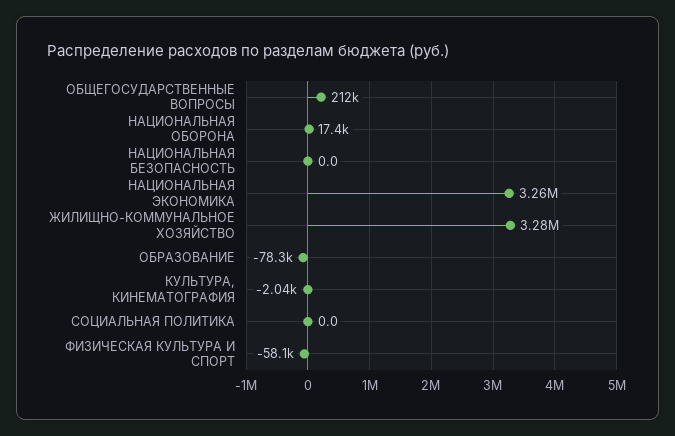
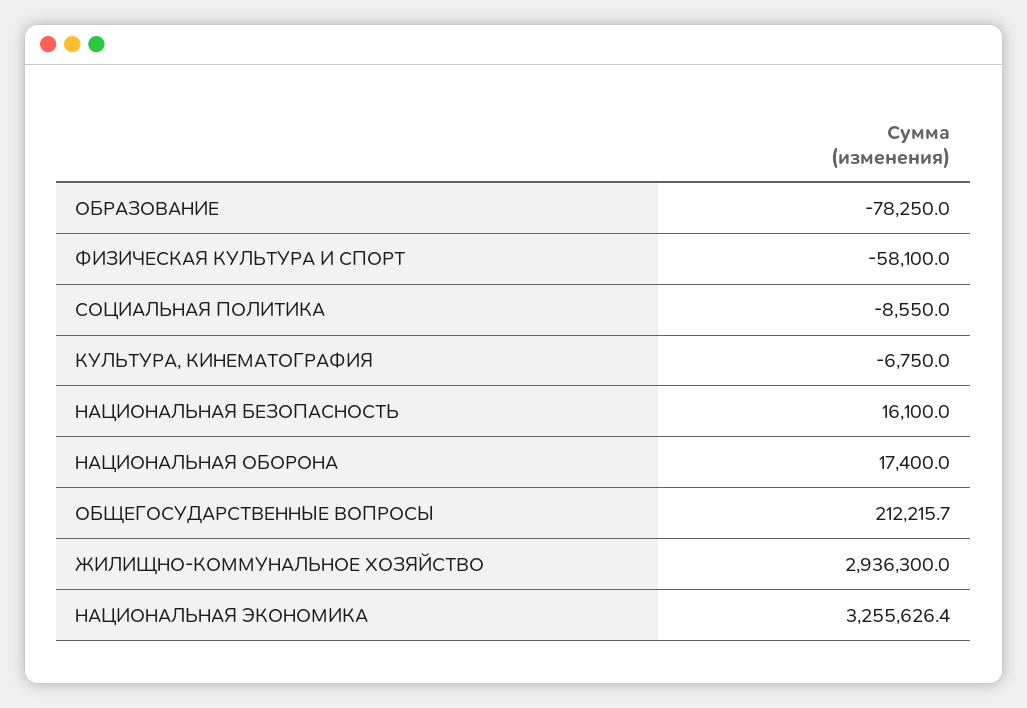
НАЦИОНАЛЬНАЯ БЕЗОПАСНОСТЬ: 0 -> 16100
ЖИЛИЩНО-КОММУНАЛЬНОЕ ХОЗЯЙСТВО: 3280000 -> 2936300
КУЛЬТУРА, КИНЕМАТОГРАФИЯ: -2040 -> -6750
СОЦИАЛЬНАЯ ПОЛИТИКА: 0 -> -8550

